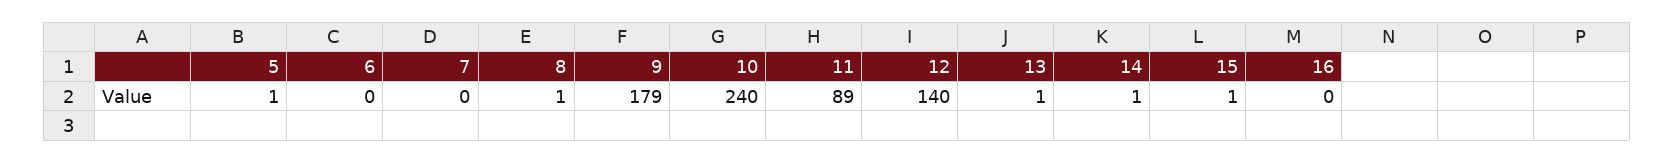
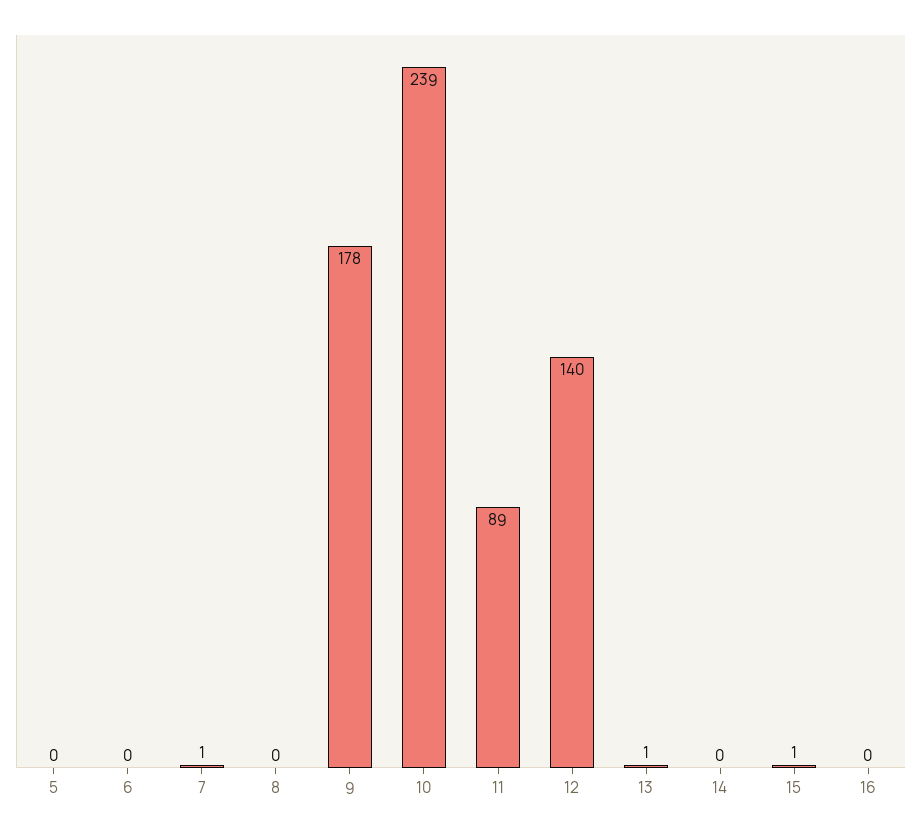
5: 1 -> 0
7: 0 -> 1
8: 1 -> 0
9: 179 -> 178
10: 240 -> 239
14: 1 -> 0

